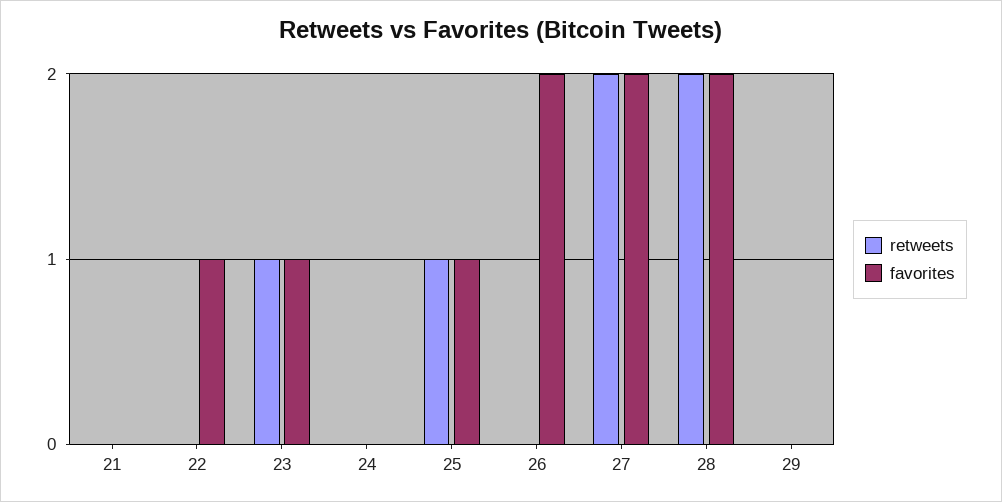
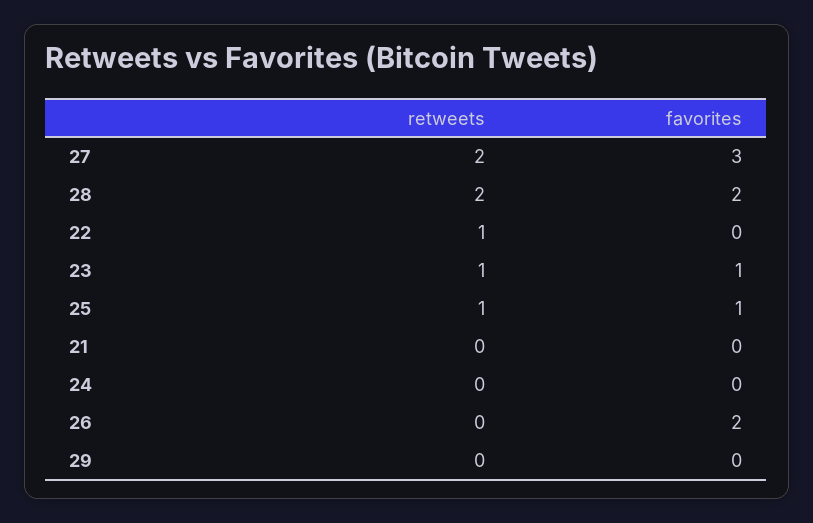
retweets, 22: 0 -> 1
favorites, 22: 1 -> 0
favorites, 27: 2 -> 3

